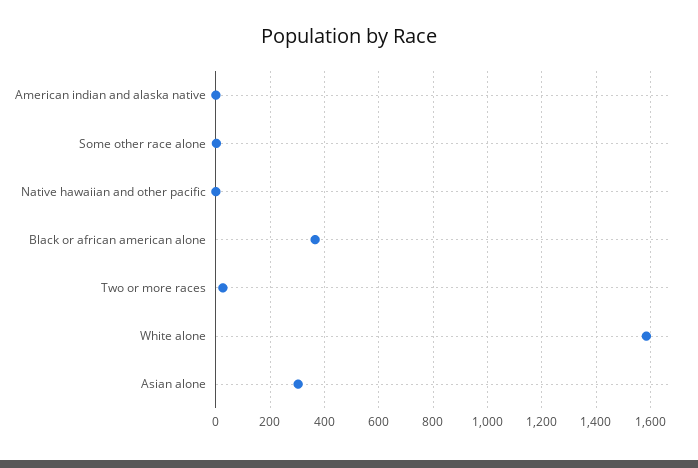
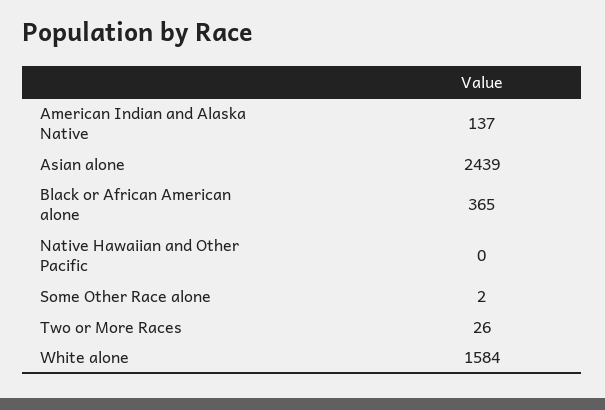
American indian and alaska native: 0 -> 137
Asian alone: 300 -> 2439

